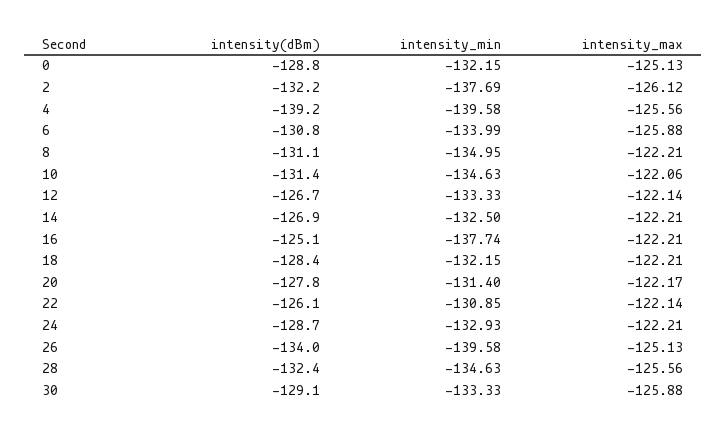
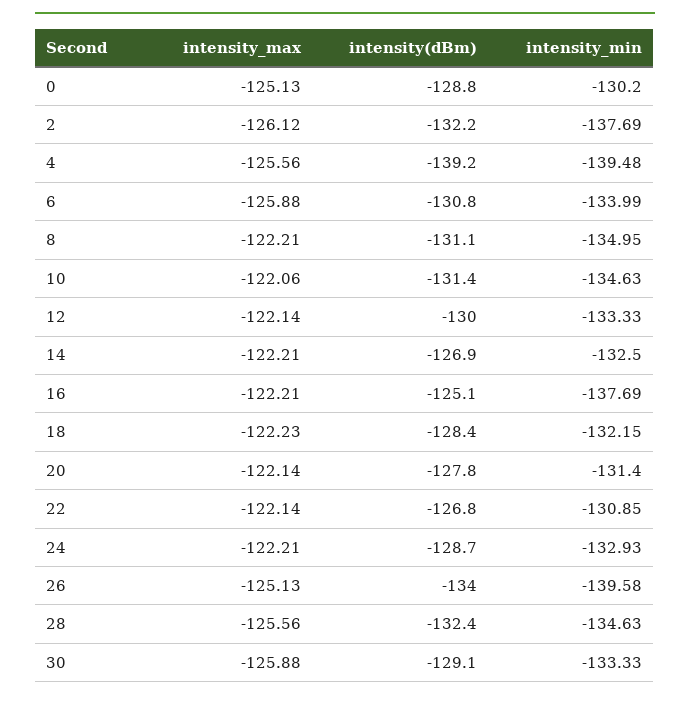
intensity_min, 0: -132.15 -> -130.2
intensity_min, 4: -139.58 -> -139.48
intensity(dBm), 12: -126.7 -> -130
intensity_min, 16: -137.74 -> -137.69
intensity_max, 18: -122.21 -> -122.23
intensity_max, 20: -122.17 -> -122.14
intensity(dBm), 22: -126.1 -> -126.8

